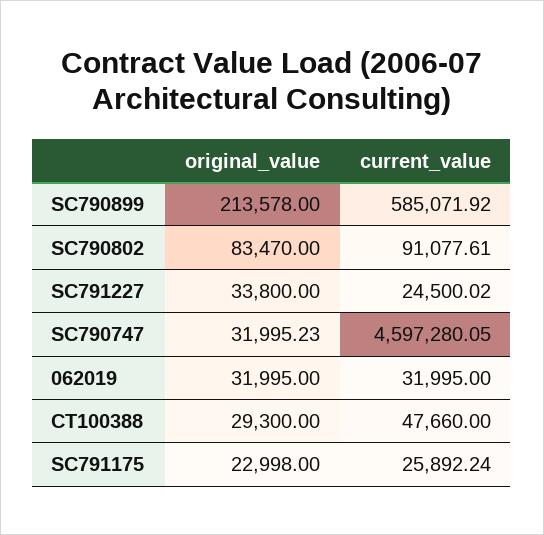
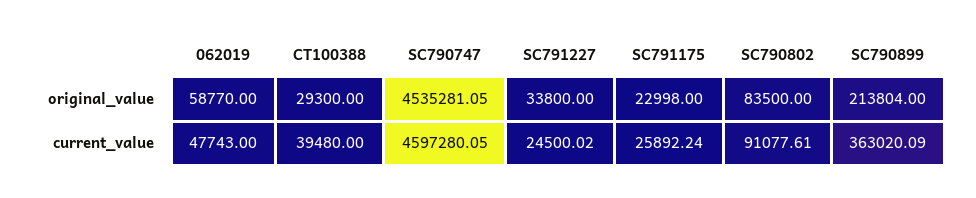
original_value, SC790899: 213578 -> 213804
current_value, SC790899: 585071.92 -> 363020.09
original_value, SC790802: 83470 -> 83500
original_value, SC790747: 31995.23 -> 4535281.05
original_value, 062019: 31995 -> 58770
current_value, 062019: 31995 -> 47743
current_value, CT100388: 47660 -> 39480

